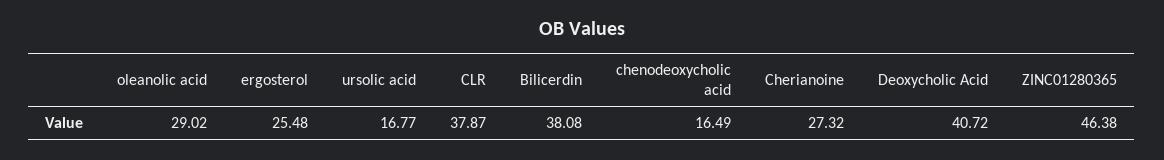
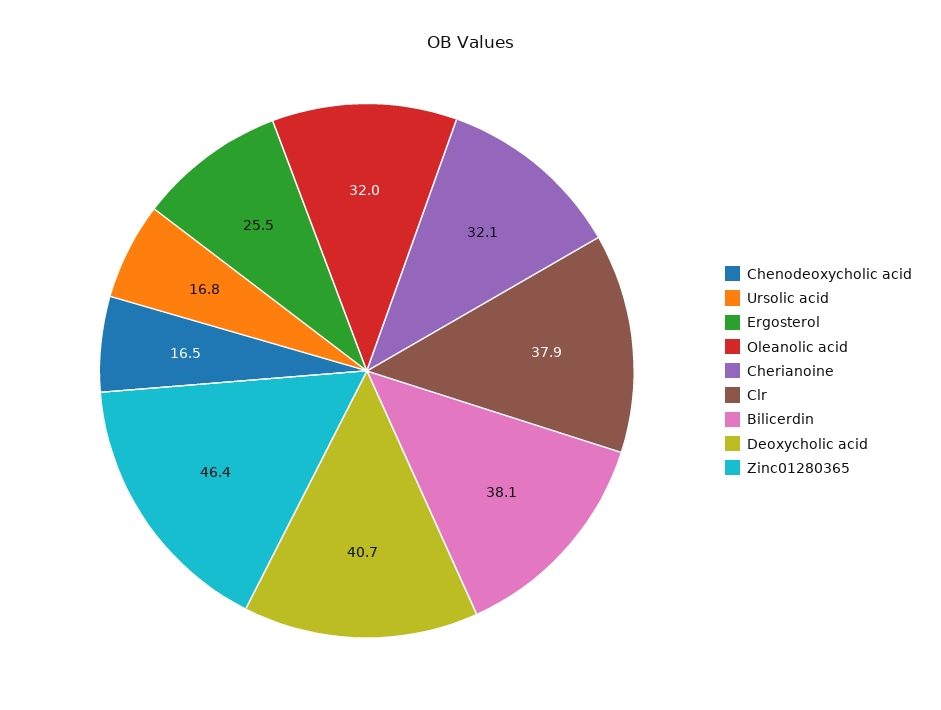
oleanolic acid: 29.02 -> 32
Cherianoine: 27.32 -> 32.1

